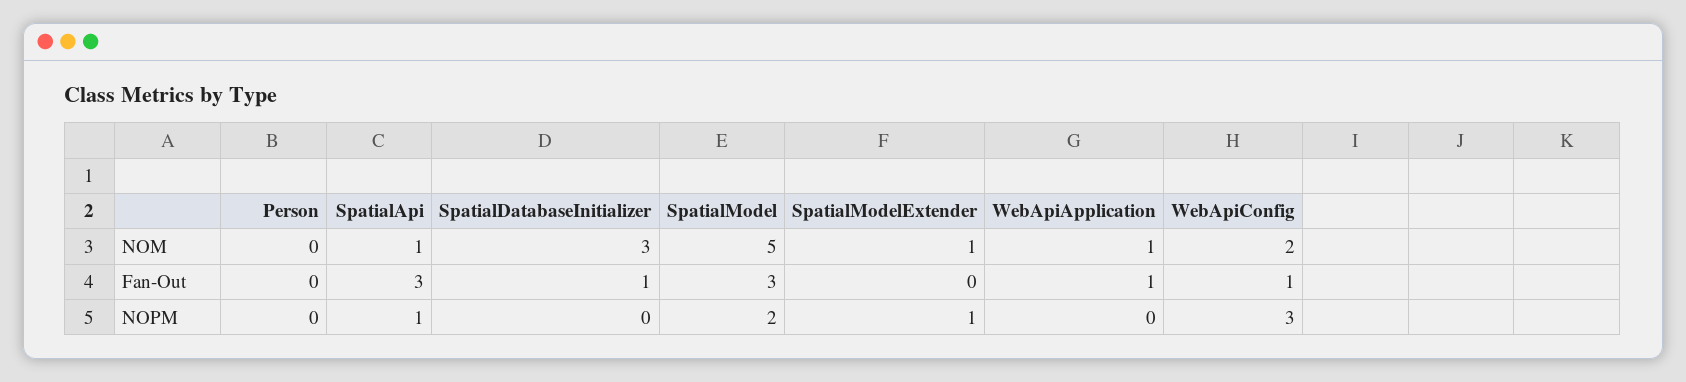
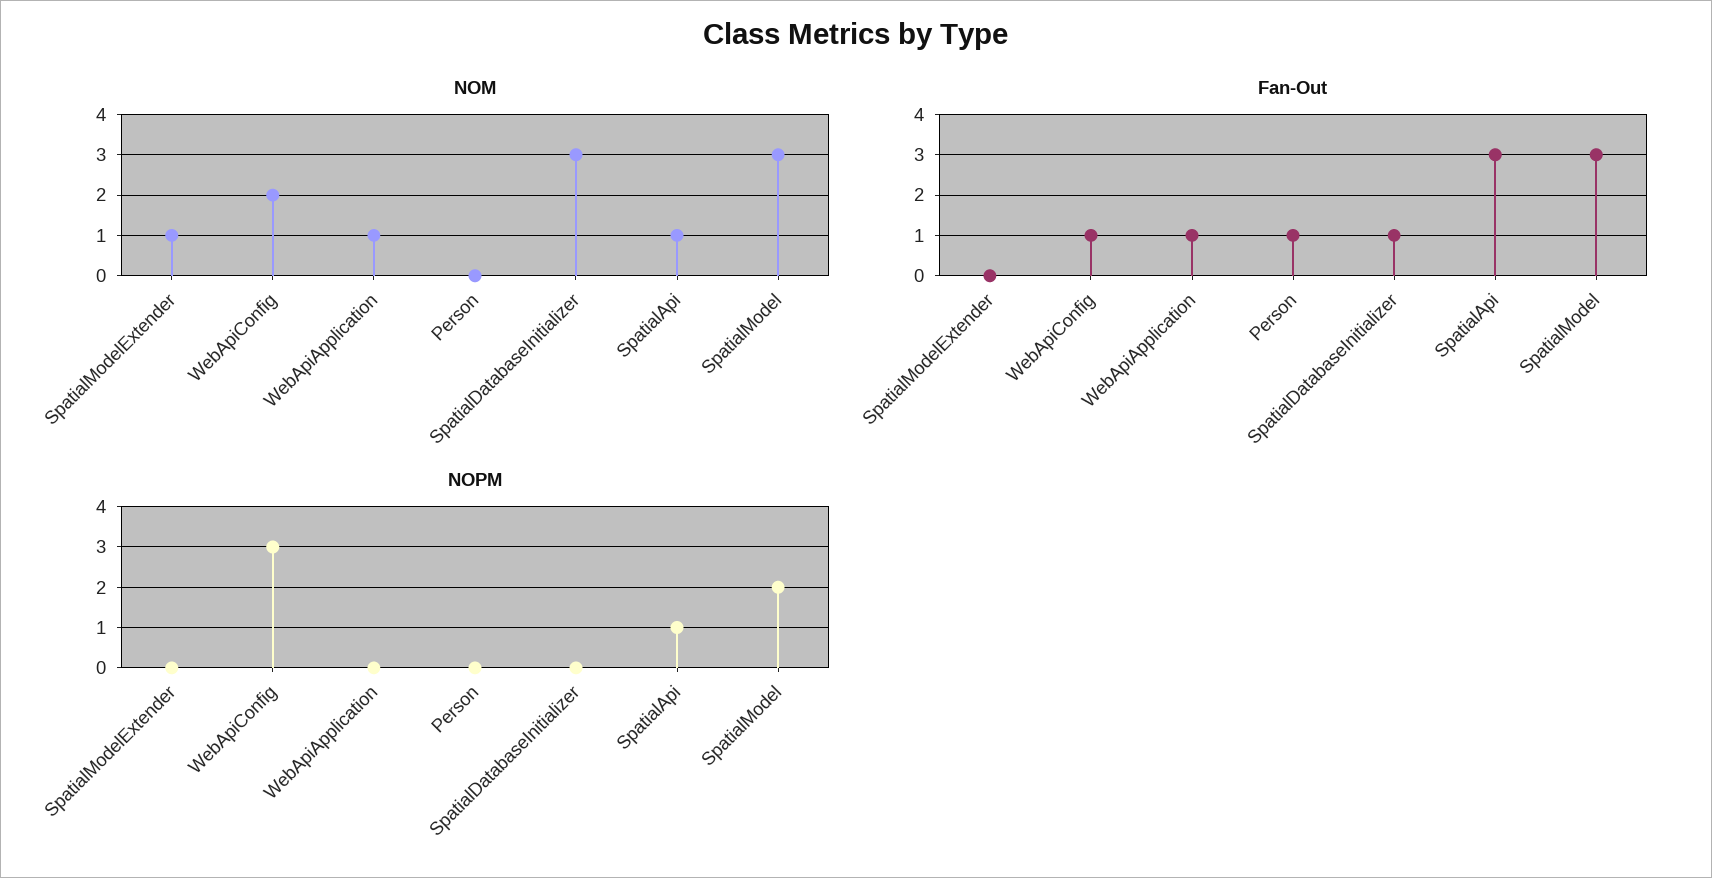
NOM, SpatialModel: 5 -> 3
Fan-Out, Person: 0 -> 1
NOPM, SpatialModelExtender: 1 -> 0

